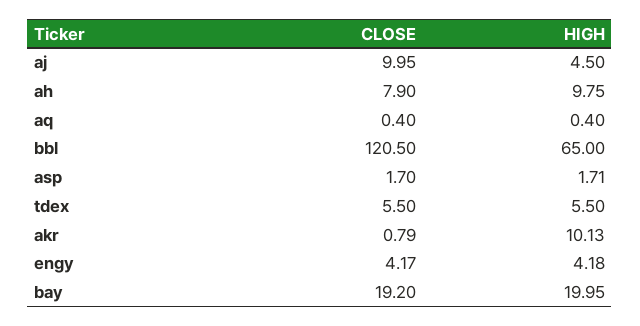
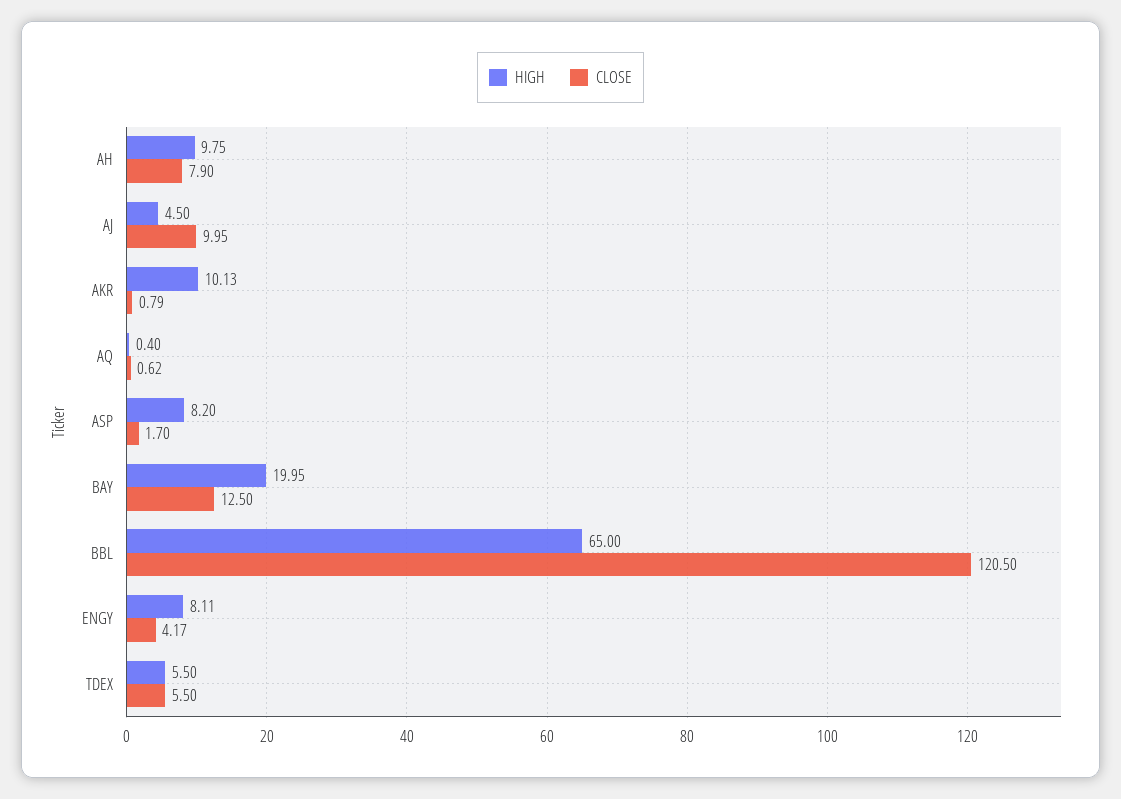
CLOSE, aq: 0.4 -> 0.62
HIGH, asp: 1.71 -> 8.2
HIGH, engy: 4.18 -> 8.11
CLOSE, bay: 19.2 -> 12.5

